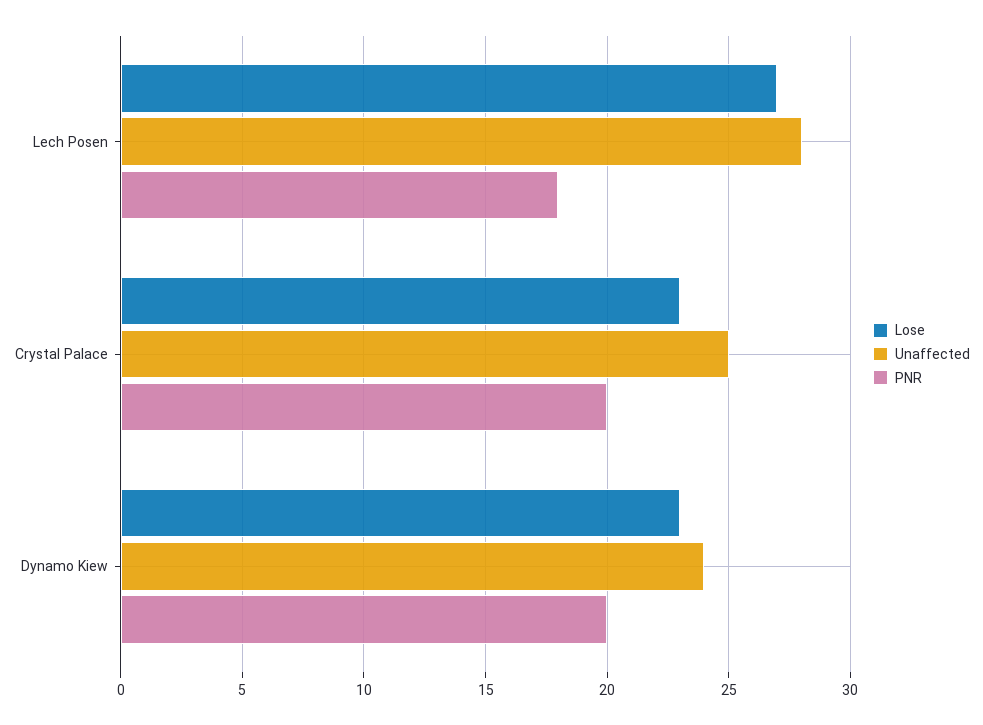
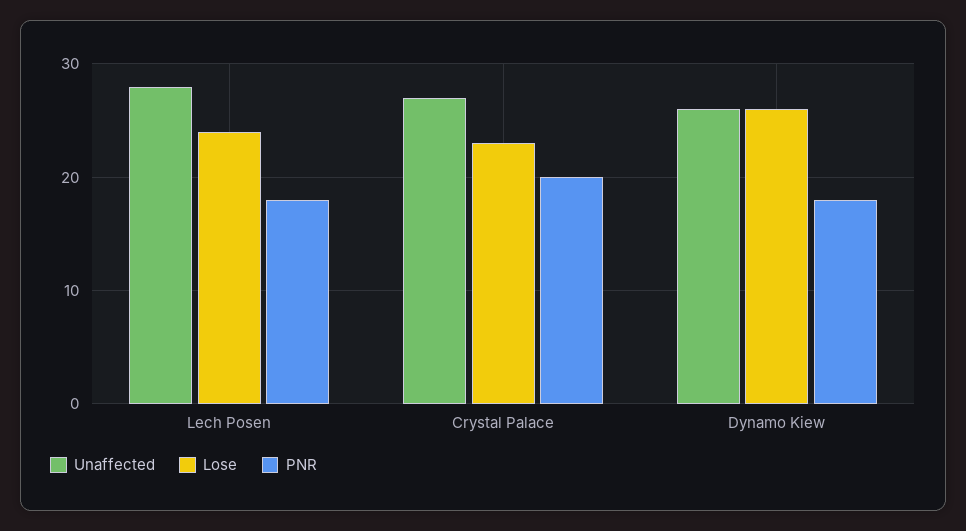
Lose, Lech Posen: 27 -> 24
Unaffected, Crystal Palace: 25 -> 27
Lose, Dynamo Kiew: 23 -> 26
Unaffected, Dynamo Kiew: 24 -> 26
PNR, Dynamo Kiew: 20 -> 18

